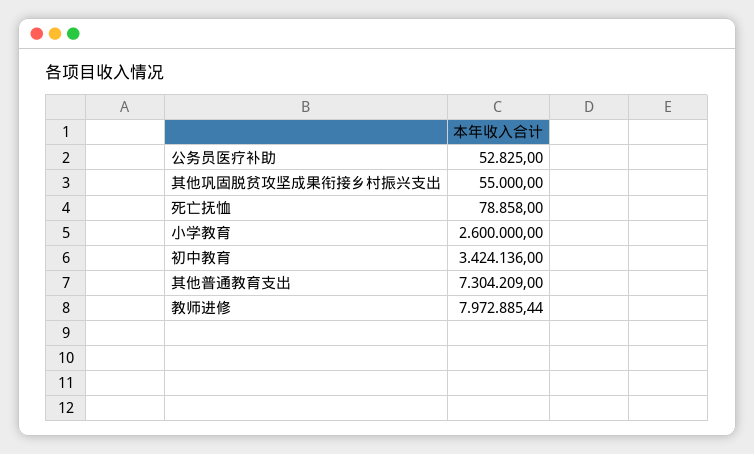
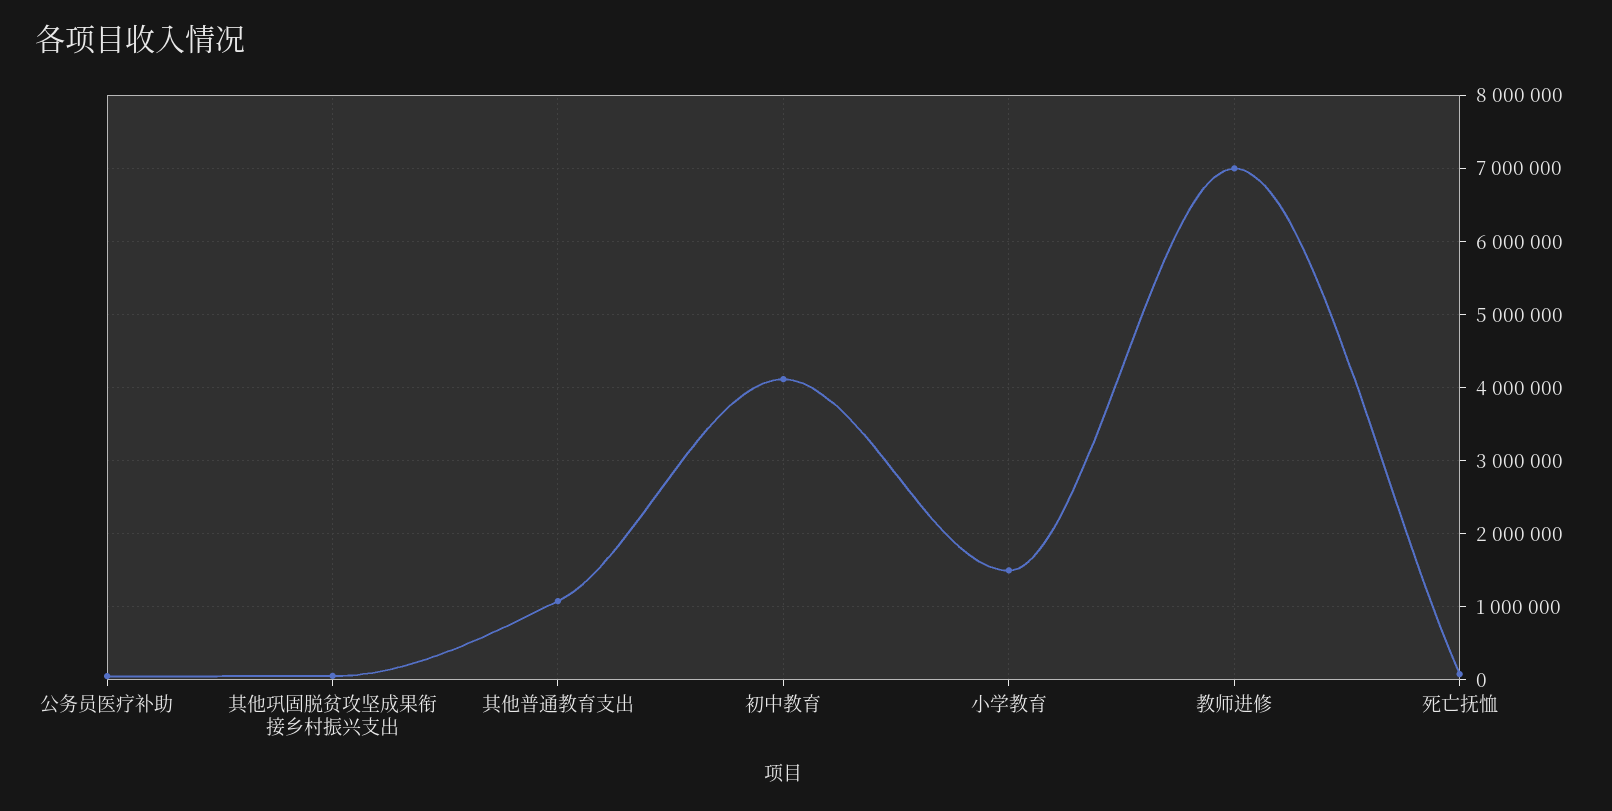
小学教育: 2600000 -> 1500000
初中教育: 3424136 -> 4100000
其他普通教育支出: 7304209 -> 1100000
教师进修: 7972885.44 -> 7000000

